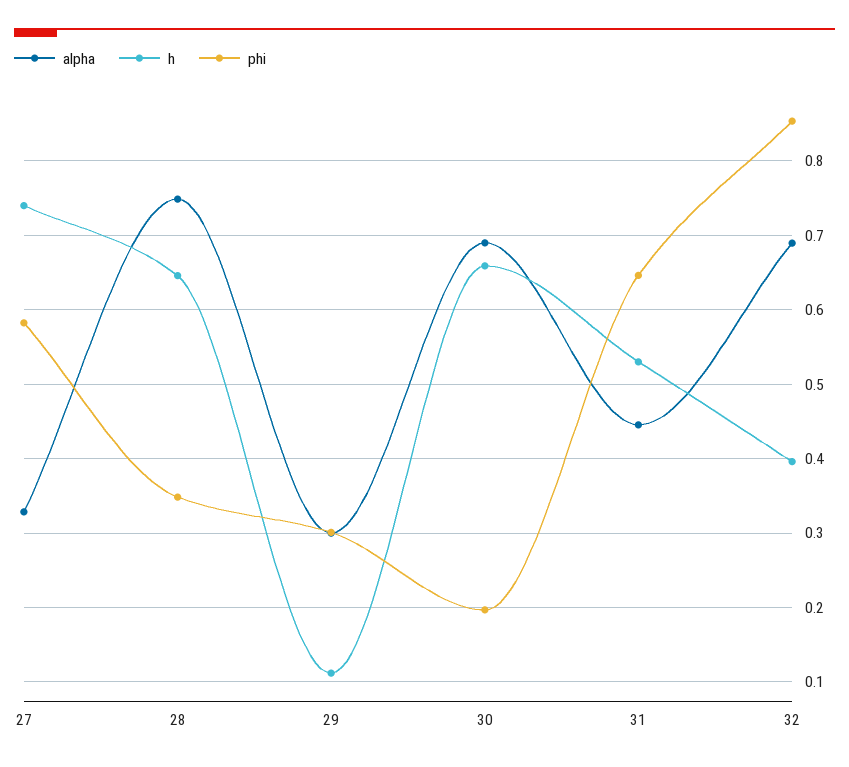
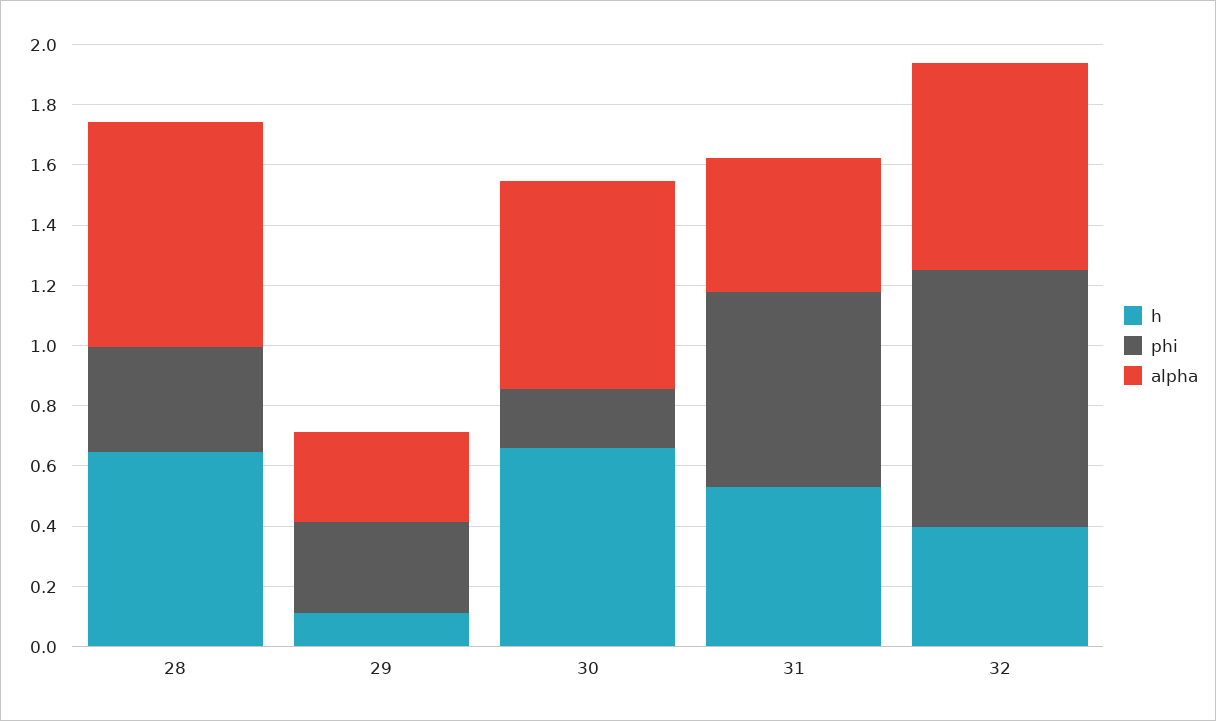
alpha, 27: 0.33 -> none
h, 27: 0.74 -> none
phi, 27: 0.58 -> none

